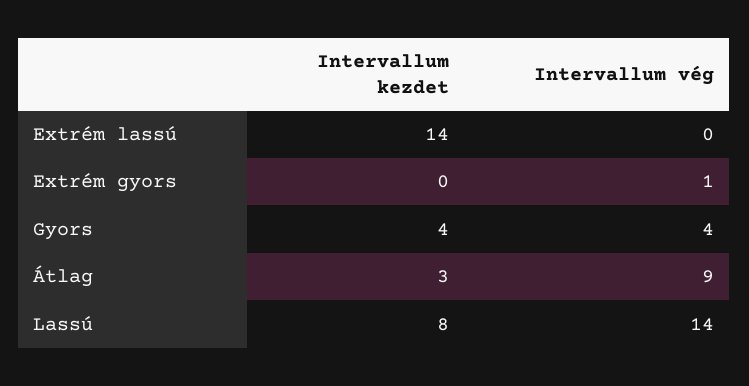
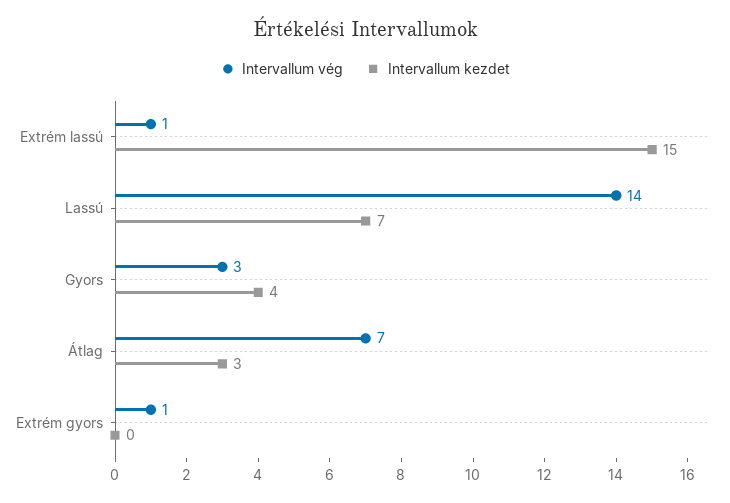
Intervallum kezdet, Extrém lassú: 14 -> 15
Intervallum vég, Extrém lassú: 0 -> 1
Intervallum vég, Gyors: 4 -> 3
Intervallum vég, Átlag: 9 -> 7
Intervallum kezdet, Lassú: 8 -> 7

